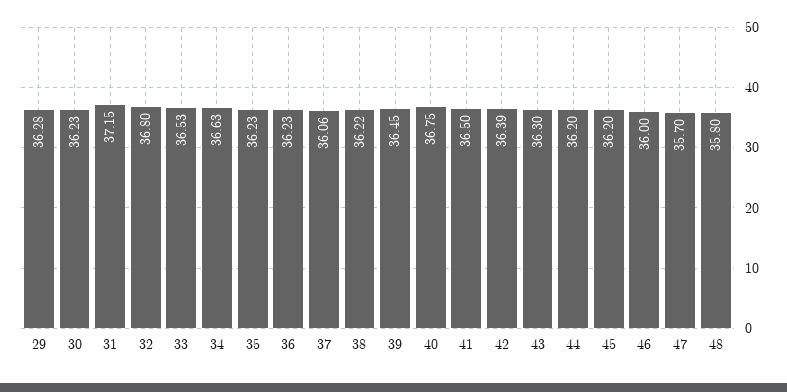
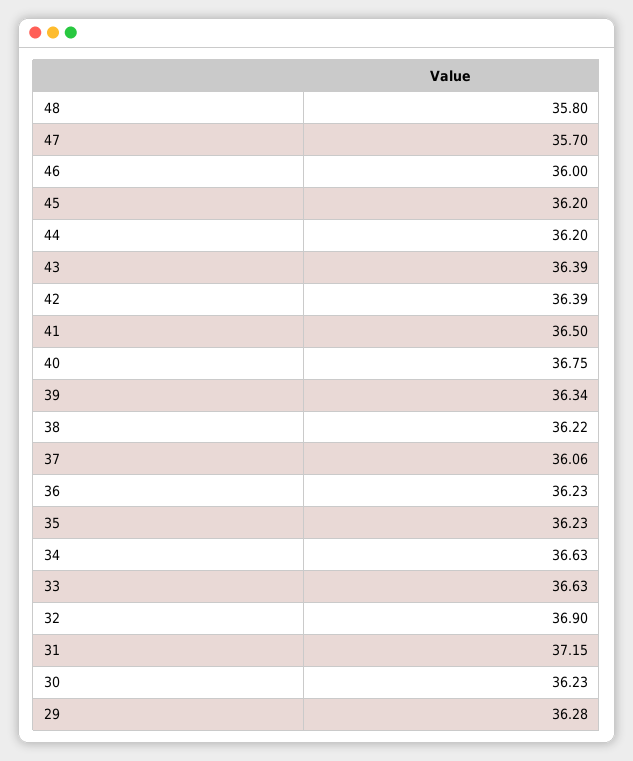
32: 36.8 -> 36.9
33: 36.53 -> 36.63
39: 36.45 -> 36.34
43: 36.3 -> 36.39

